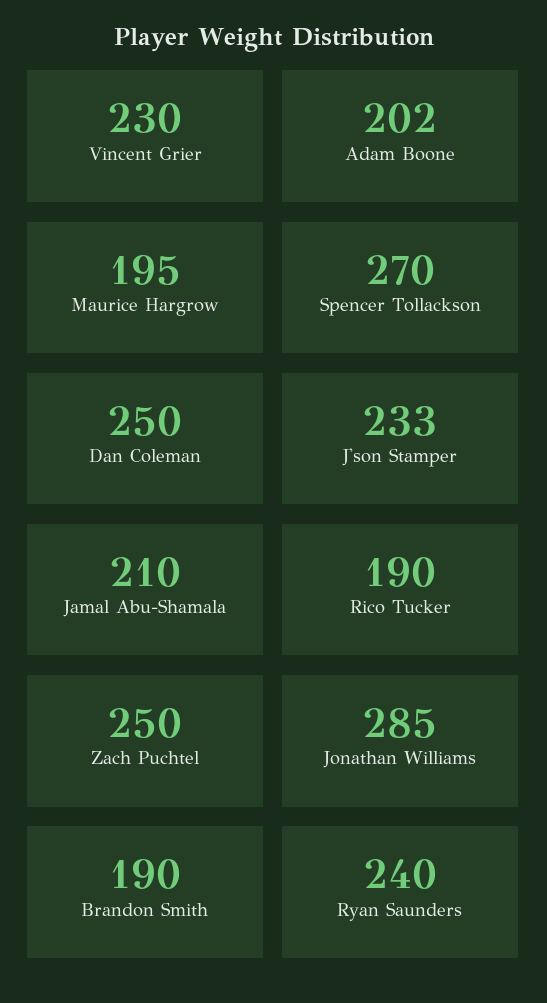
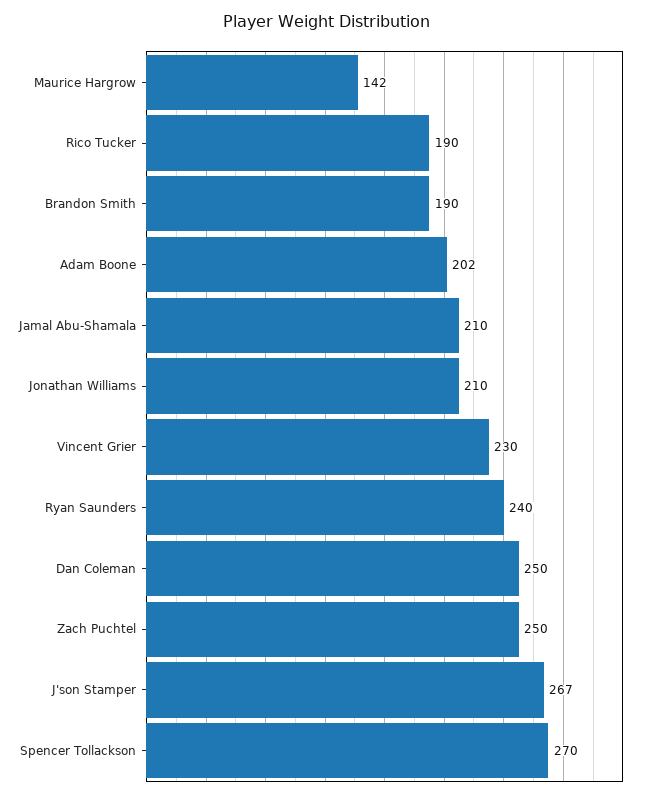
Maurice Hargrow: 195 -> 142
J'son Stamper: 233 -> 267
Jonathan Williams: 285 -> 210

